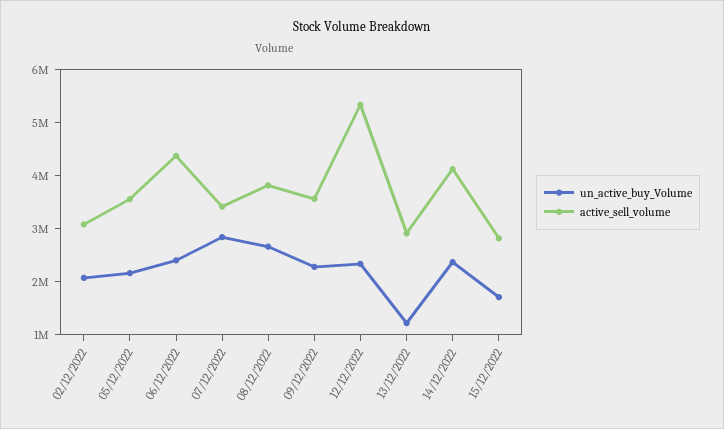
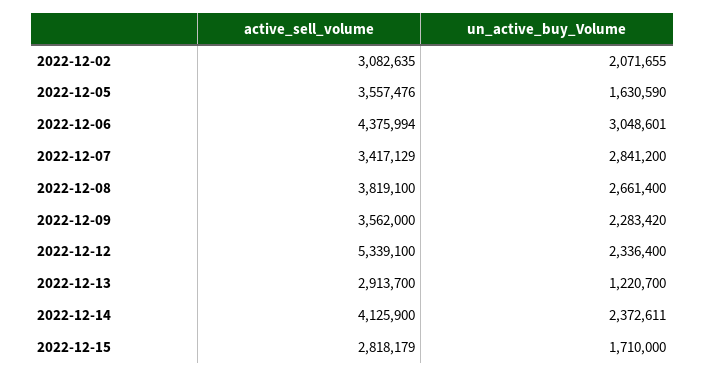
un_active_buy_Volume, 05/12/2022: 2200000 -> 1630590
un_active_buy_Volume, 06/12/2022: 2400000 -> 3048601

